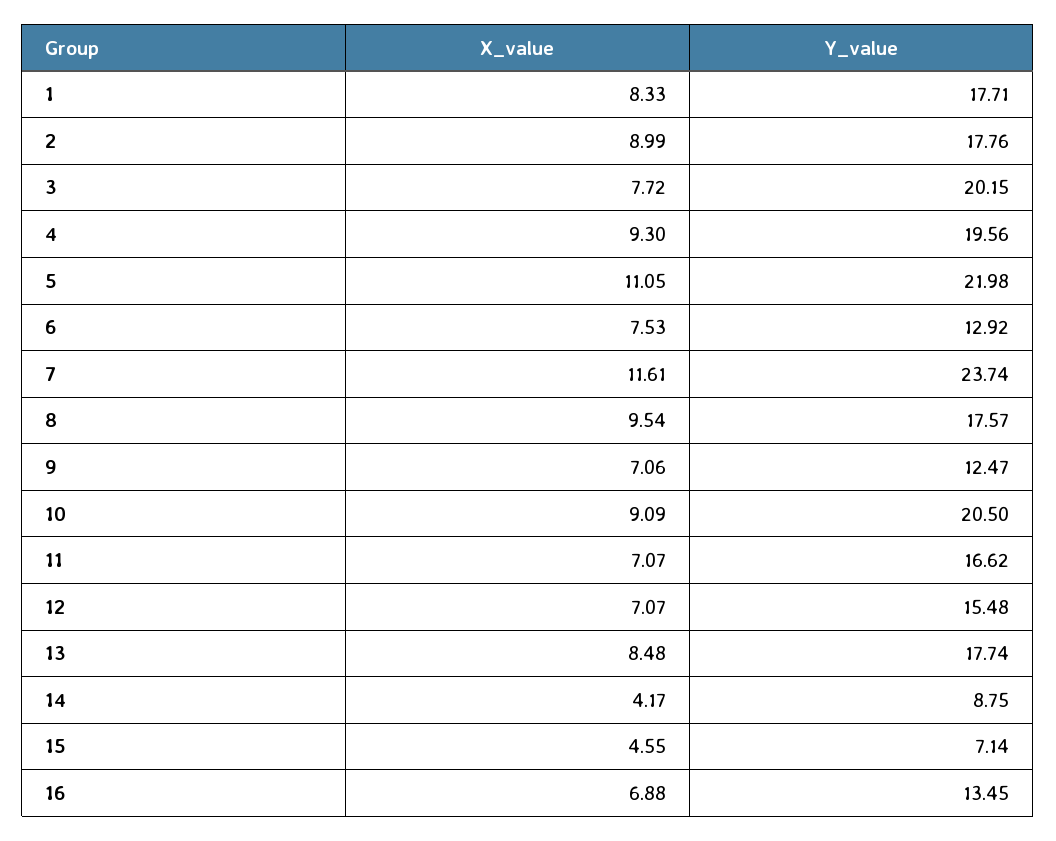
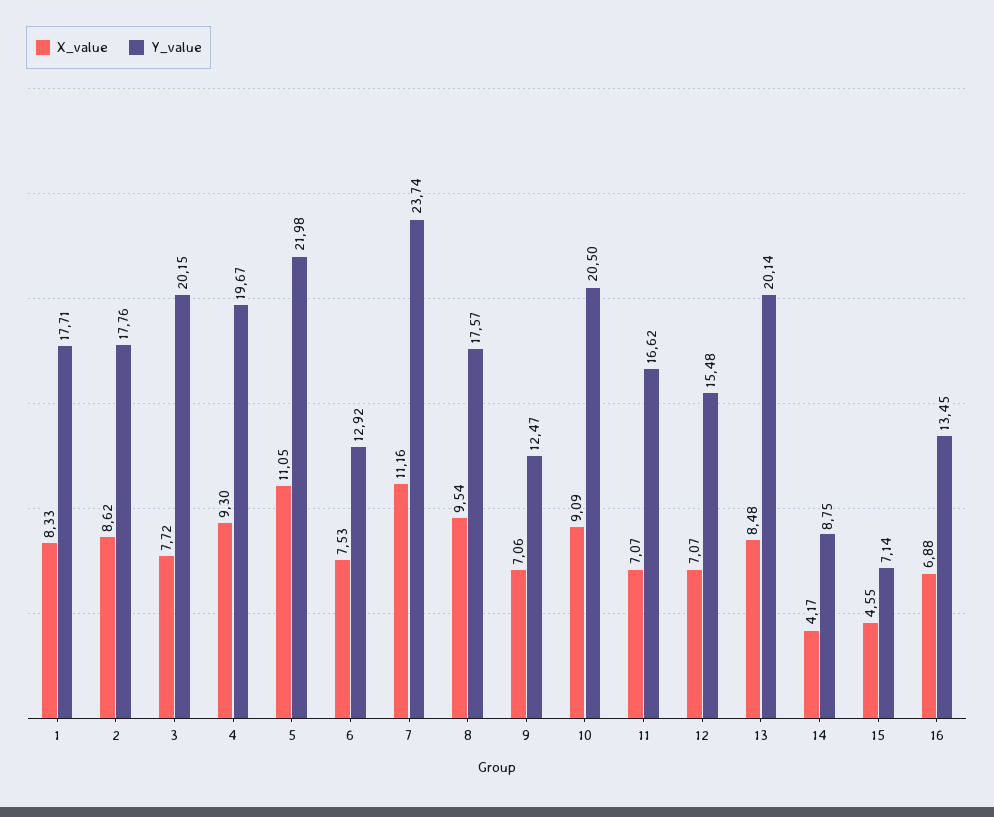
X_value, 2: 8.99 -> 8.62
Y_value, 4: 19.56 -> 19.67
X_value, 7: 11.61 -> 11.16
Y_value, 13: 17.74 -> 20.14

